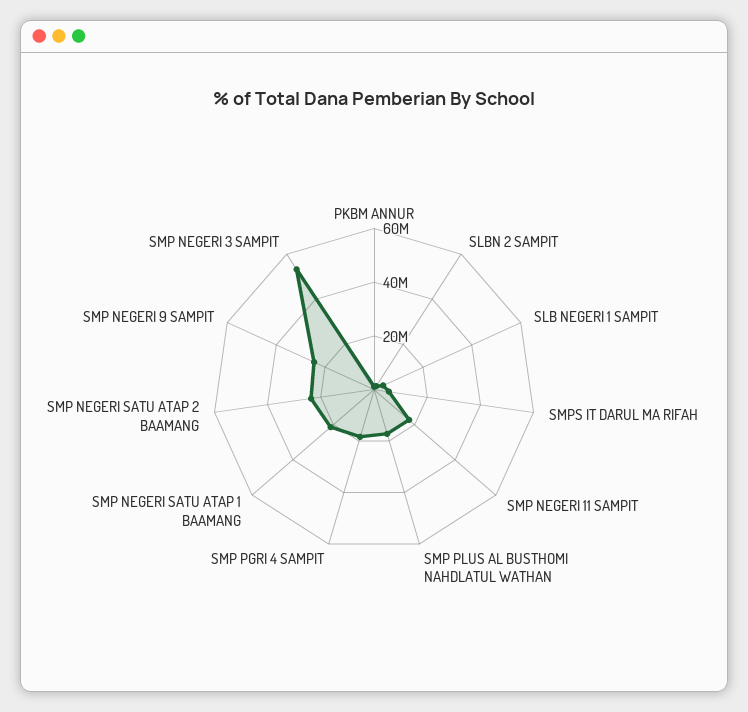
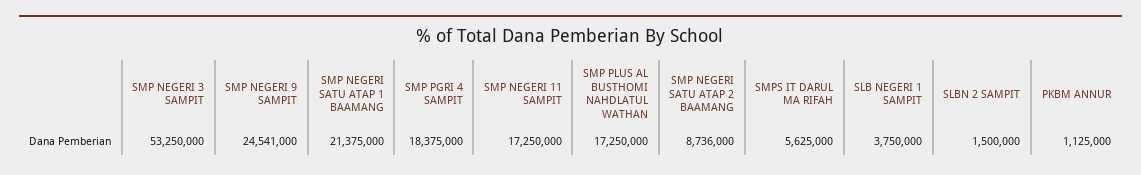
SMP NEGERI SATU ATAP 2 BAAMANG: 25000000 -> 8736000

